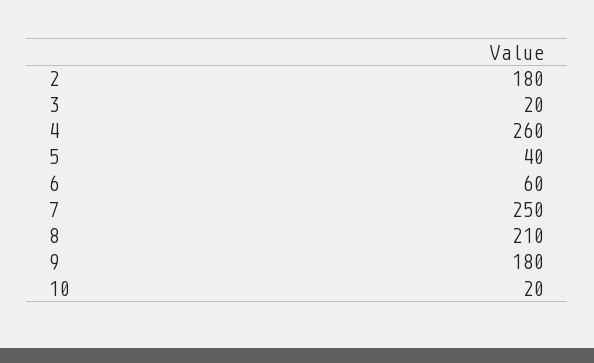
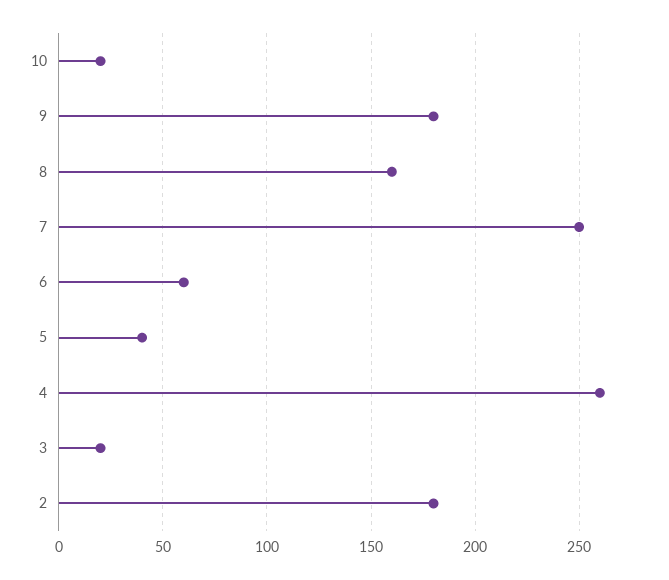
8: 210 -> 160

